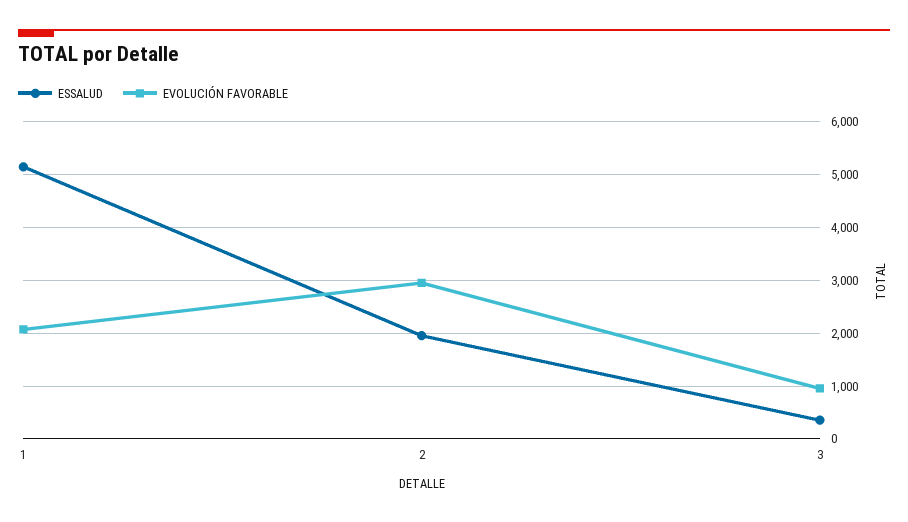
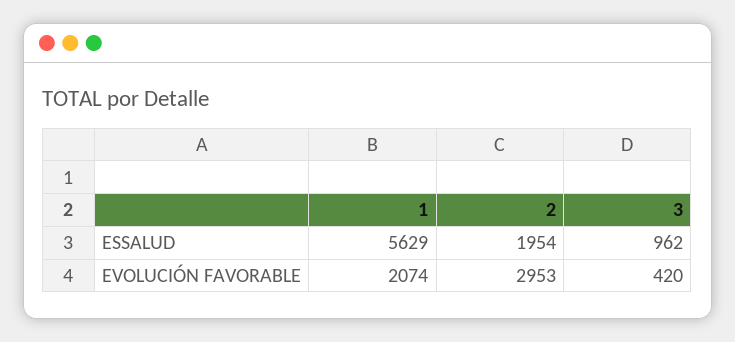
ESSALUD, 1: 5200 -> 5629
ESSALUD, 3: 400 -> 962
EVOLUCIÓN FAVORABLE, 3: 1000 -> 420

